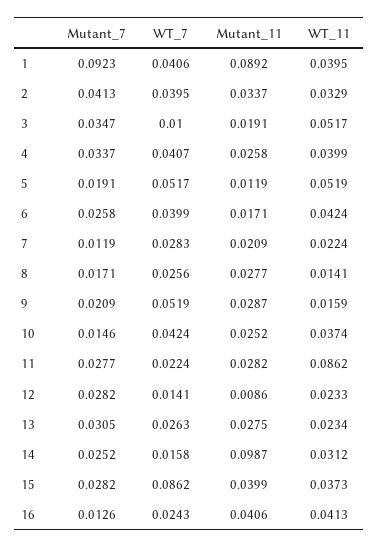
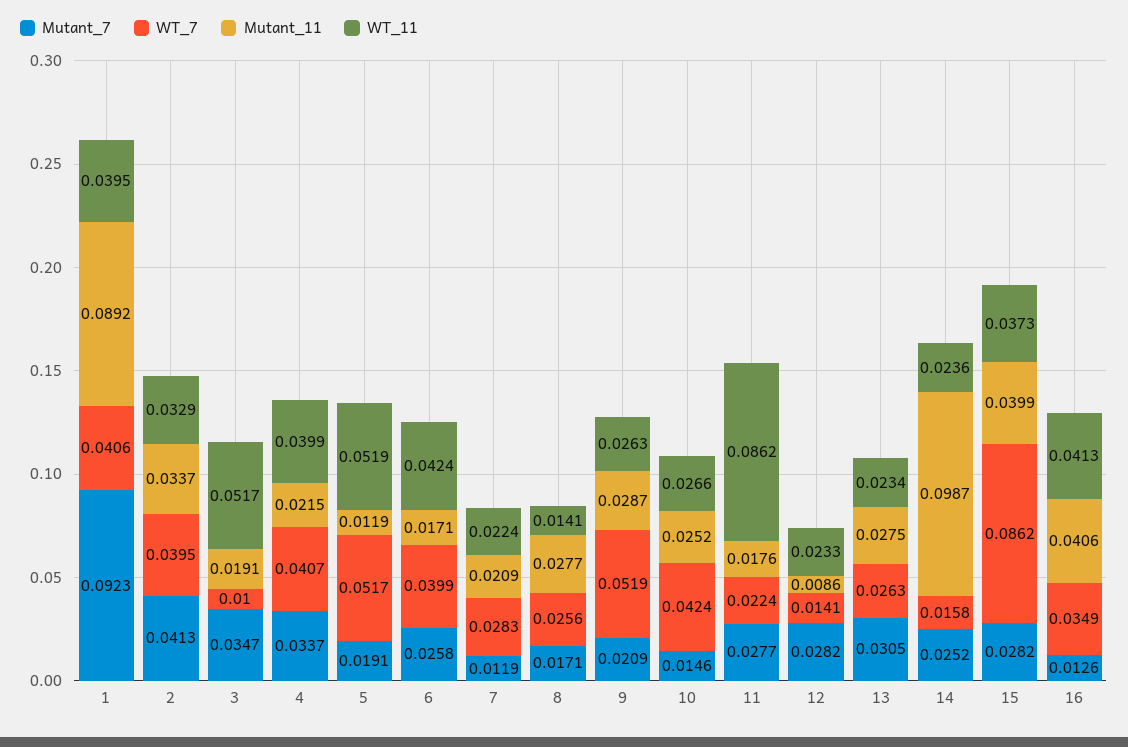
Mutant_11, 4: 0.0258 -> 0.0215
WT_11, 9: 0.0159 -> 0.0263
WT_11, 10: 0.0374 -> 0.0266
Mutant_11, 11: 0.0282 -> 0.0176
WT_11, 14: 0.0312 -> 0.0236
WT_7, 16: 0.0243 -> 0.0349

